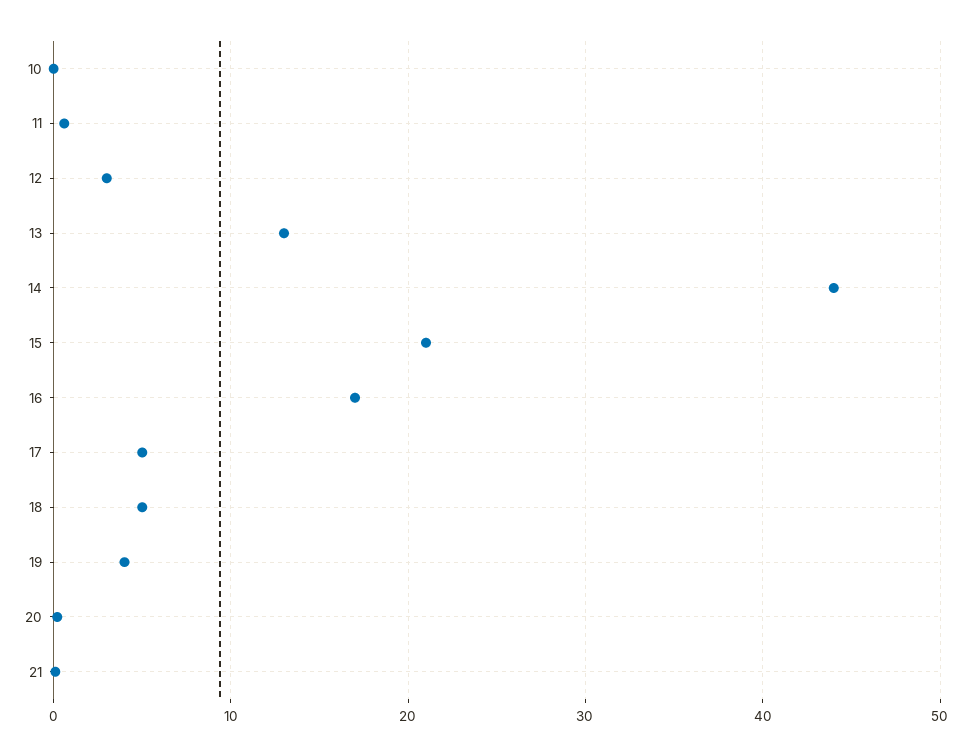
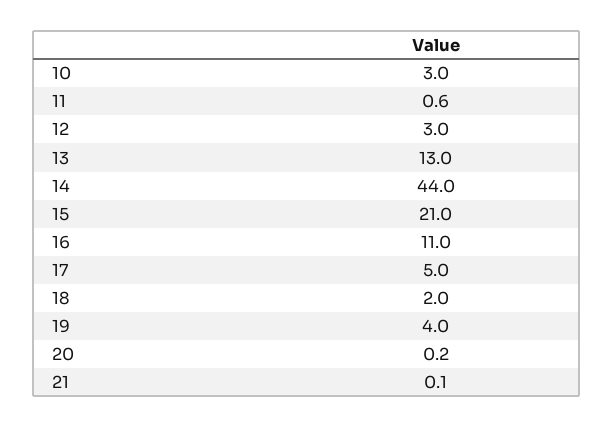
10: 0 -> 3
16: 17 -> 11
18: 5 -> 2

